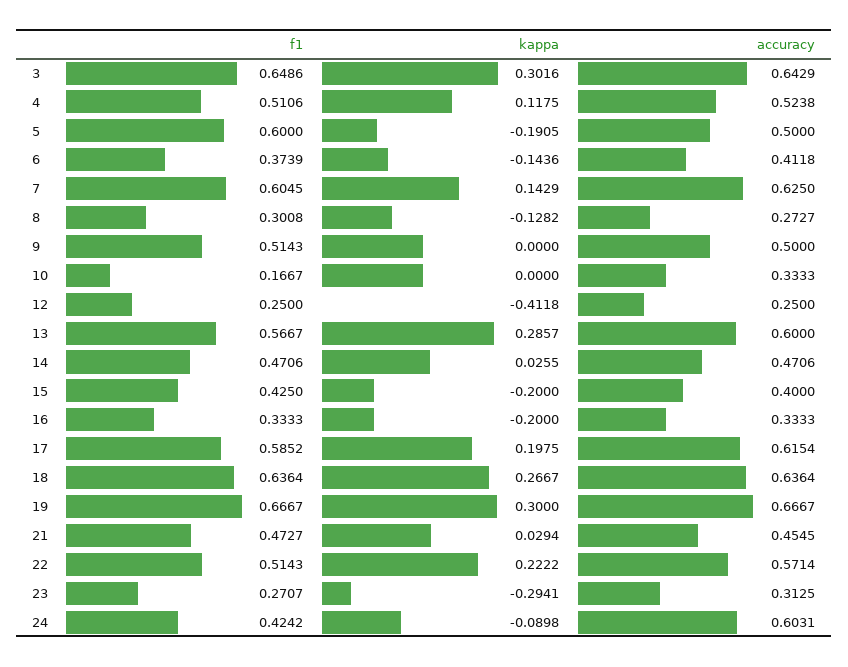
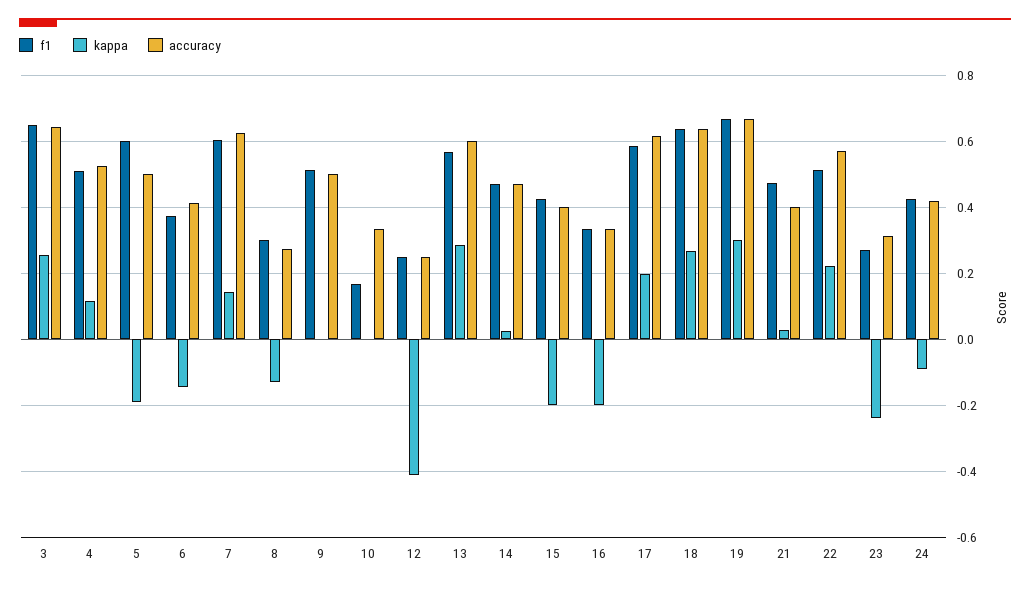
kappa, 3: 0.3016 -> 0.26
accuracy, 21: 0.4545 -> 0.4
kappa, 23: -0.2941 -> -0.24
accuracy, 24: 0.6031 -> 0.42

